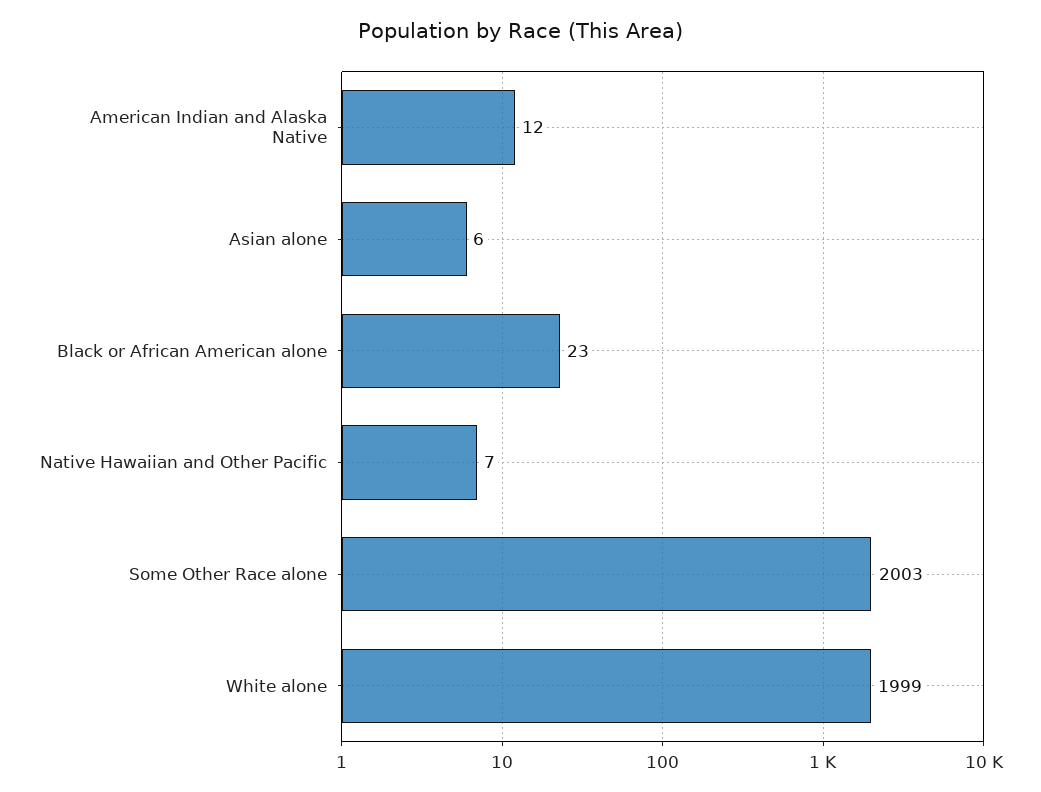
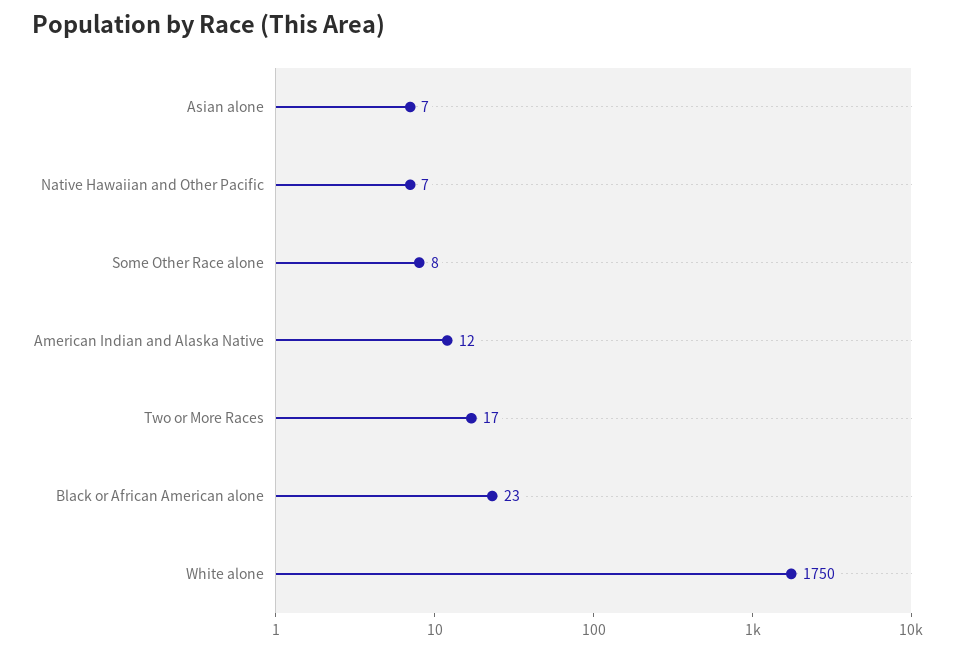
Asian alone: 6 -> 7
Some Other Race alone: 2003 -> 8
White alone: 1999 -> 1750
Two or More Races: none -> 17

